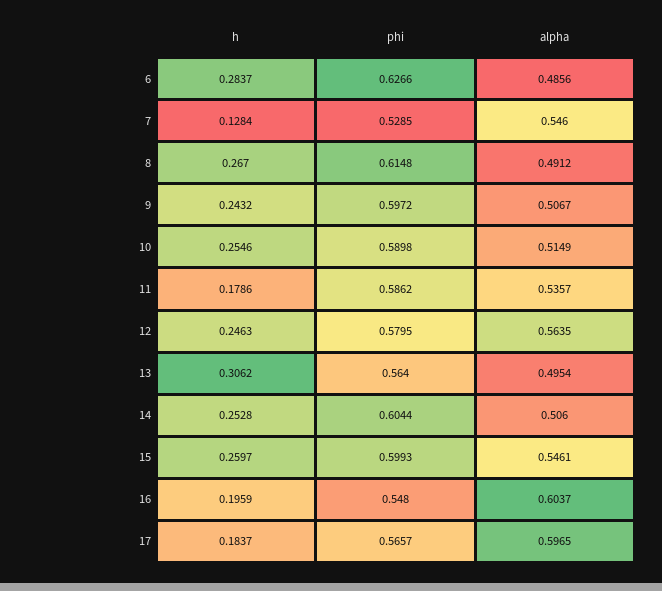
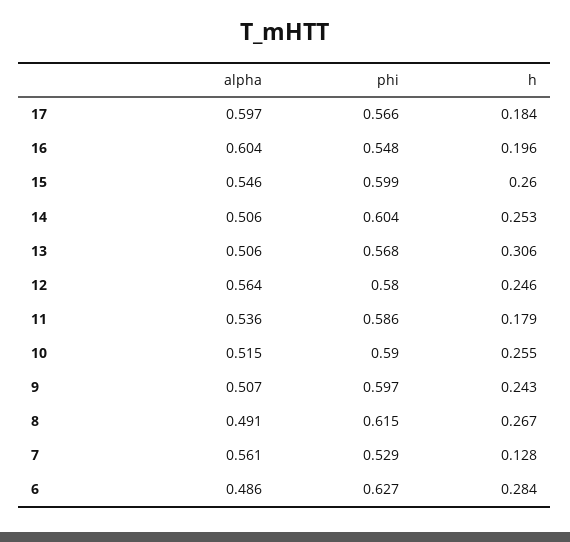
alpha, 7: 0.546 -> 0.561
phi, 13: 0.564 -> 0.568
alpha, 13: 0.4954 -> 0.506

